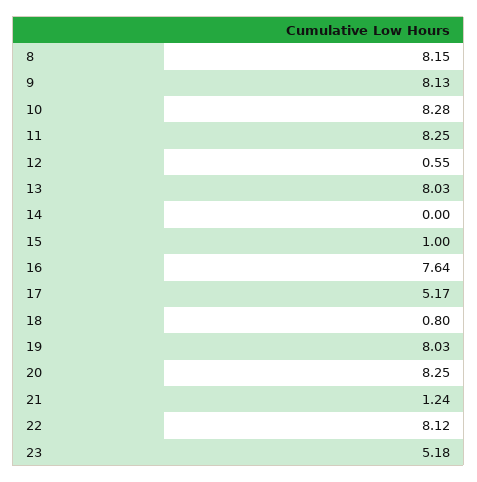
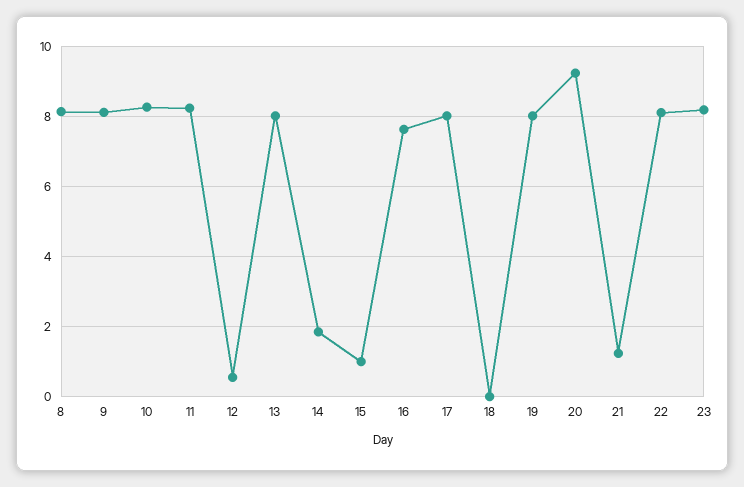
14: 0 -> 1.8
17: 5.17 -> 8
18: 0.8 -> 0
20: 8.25 -> 9.2
23: 5.18 -> 8.2

